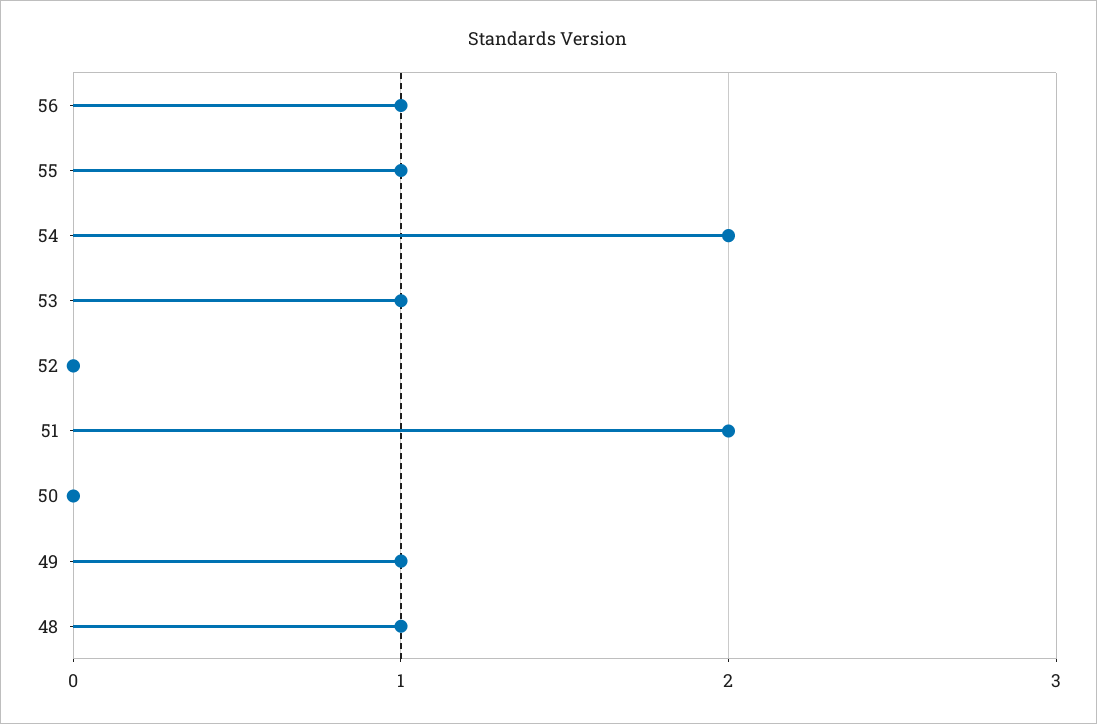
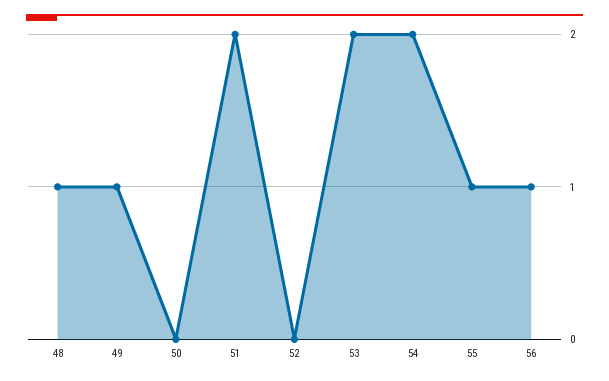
53: 1 -> 2

